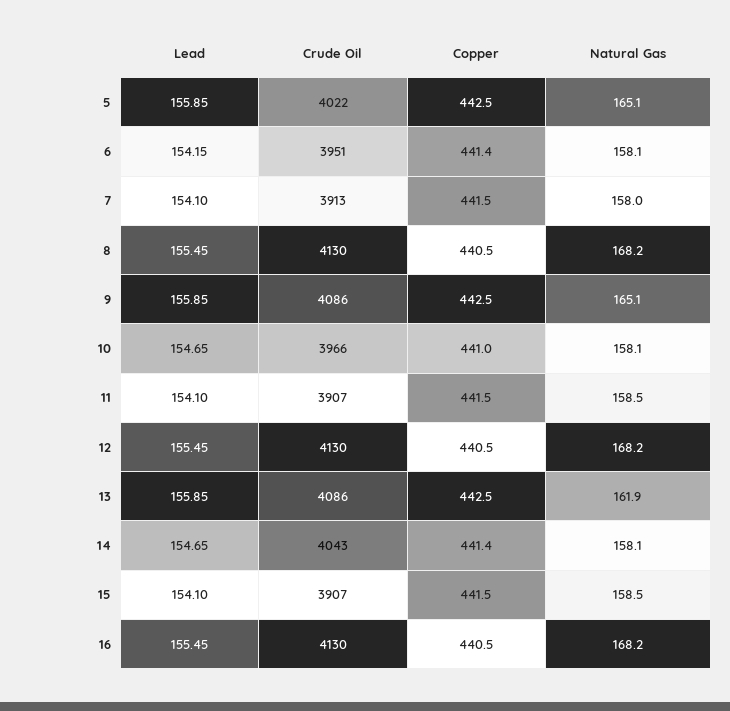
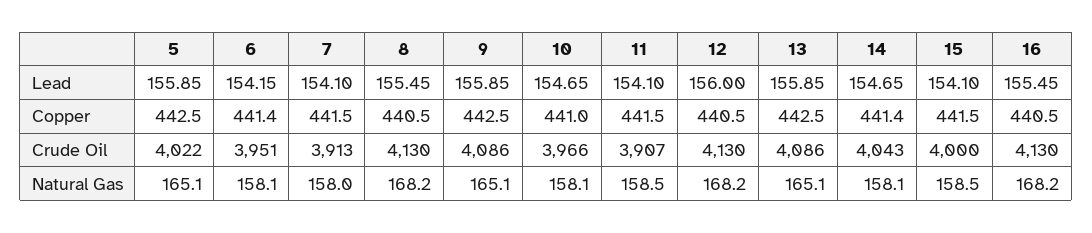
Lead, 12: 155.45 -> 156
Natural Gas, 13: 161.9 -> 165.1
Crude Oil, 15: 3907 -> 4000

